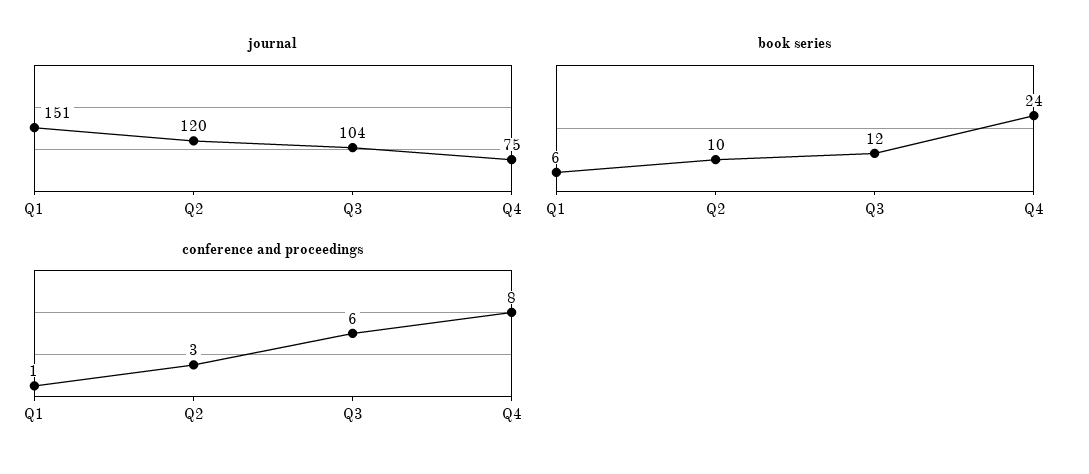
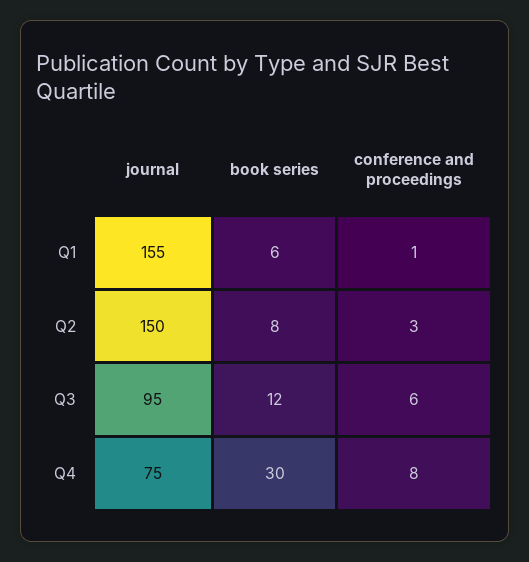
journal, Q1: 151 -> 155
journal, Q2: 120 -> 150
journal, Q3: 104 -> 95
book series, Q2: 10 -> 8
book series, Q4: 24 -> 30

